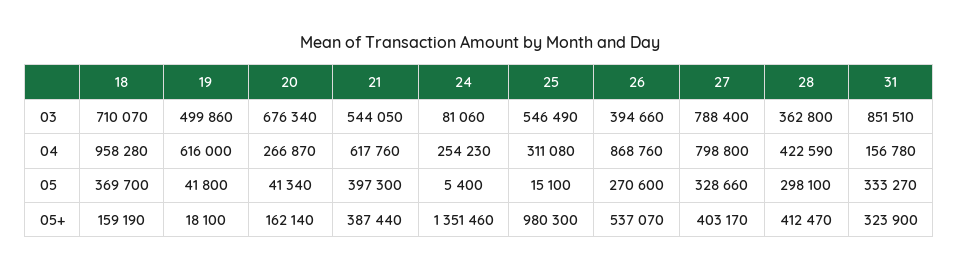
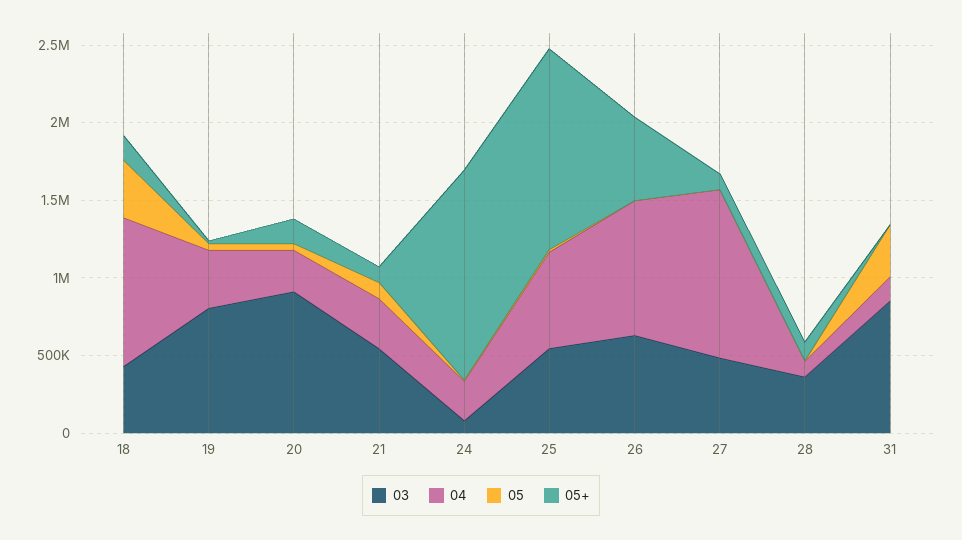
03, 18: 710070 -> 400000
03, 19: 499860 -> 800000
03, 20: 676340 -> 900000
03, 26: 394660 -> 600000
03, 27: 788400 -> 500000
04, 19: 616000 -> 400000
04, 21: 617760 -> 300000
04, 25: 311080 -> 600000
04, 27: 798800 -> 1100000
04, 28: 422590 -> 100000
05, 21: 397300 -> 100000
05, 26: 270600 -> 0
05, 27: 328660 -> 0
05, 28: 298100 -> 0
05+, 21: 387440 -> 100000
05+, 25: 980300 -> 1300000
05+, 27: 403170 -> 100000
05+, 28: 412470 -> 100000
05+, 31: 323900 -> 0

